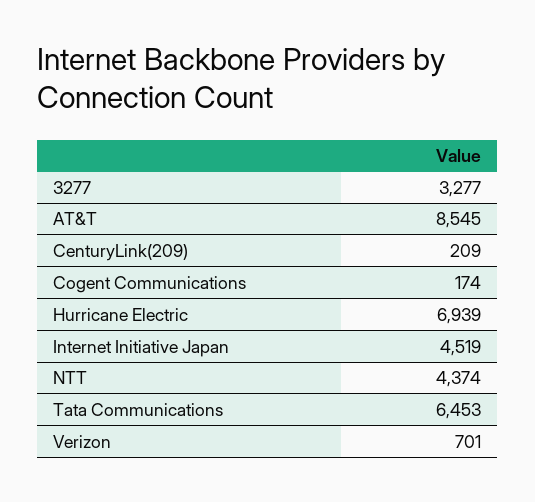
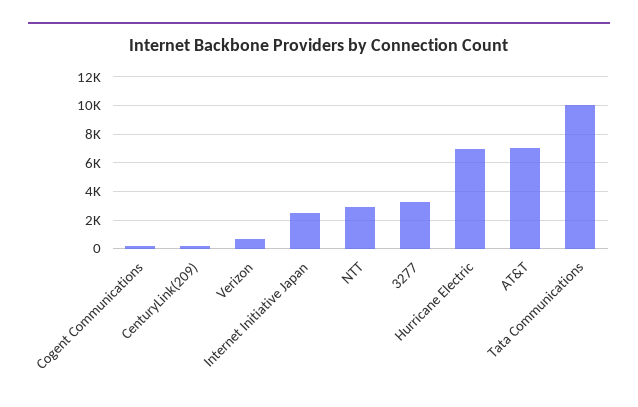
AT&T: 8545 -> 7000
Internet Initiative Japan: 4519 -> 2500
NTT: 4374 -> 3000
Tata Communications: 6453 -> 10000

